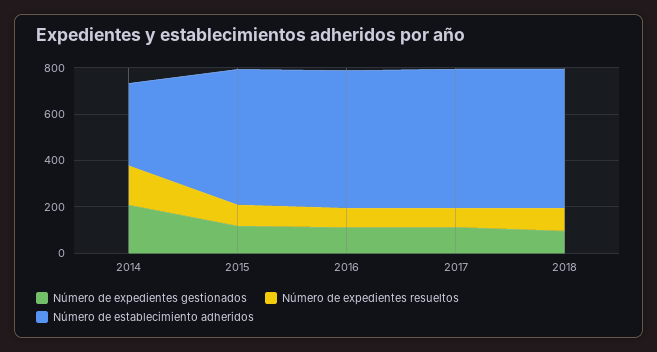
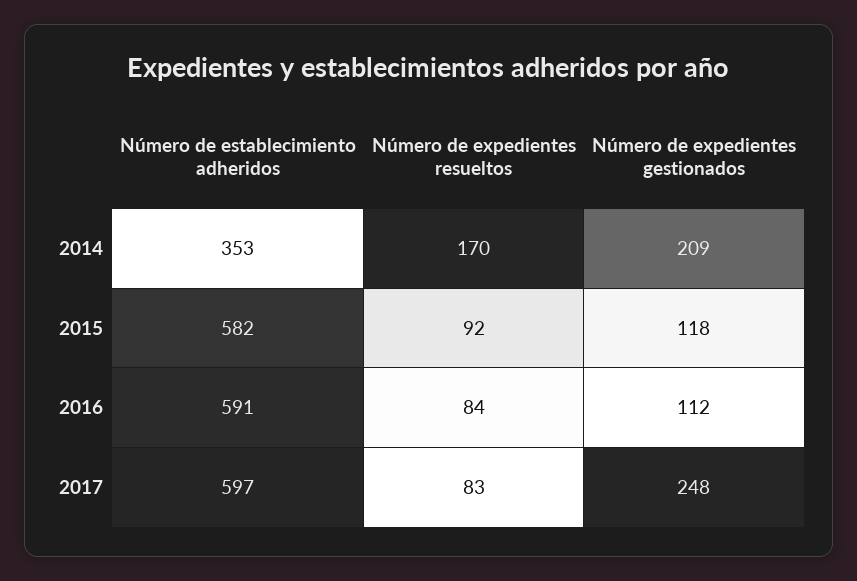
Número de expedientes gestionados, 2017: 100 -> 248
Número de expedientes gestionados, 2018: 100 -> none
Número de expedientes resueltos, 2018: 100 -> none
Número de establecimiento adheridos, 2018: 600 -> none

